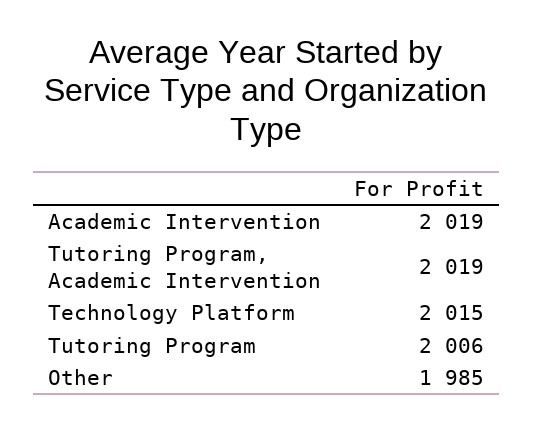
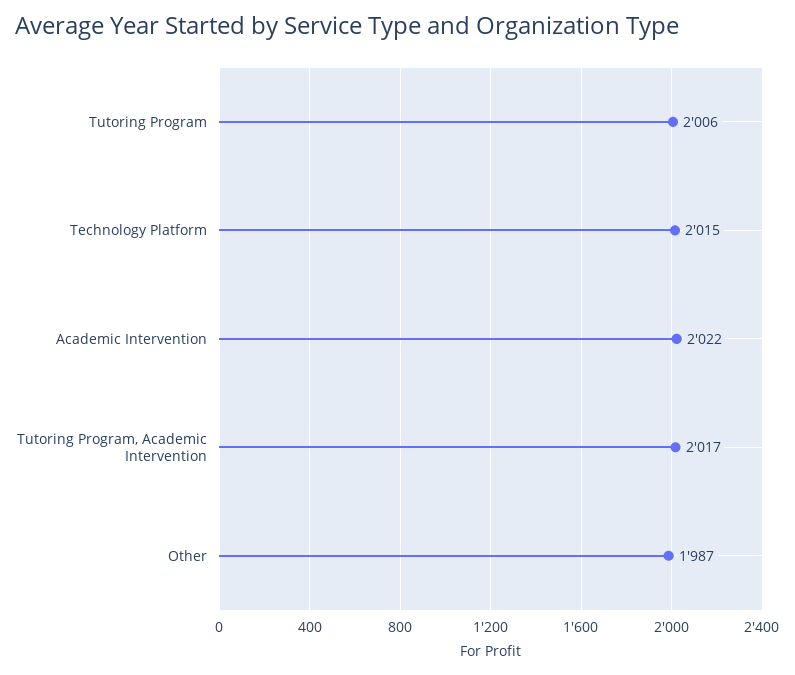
Academic Intervention: 2019 -> 2022
Tutoring Program, Academic Intervention: 2019 -> 2017
Other: 1985 -> 1987

